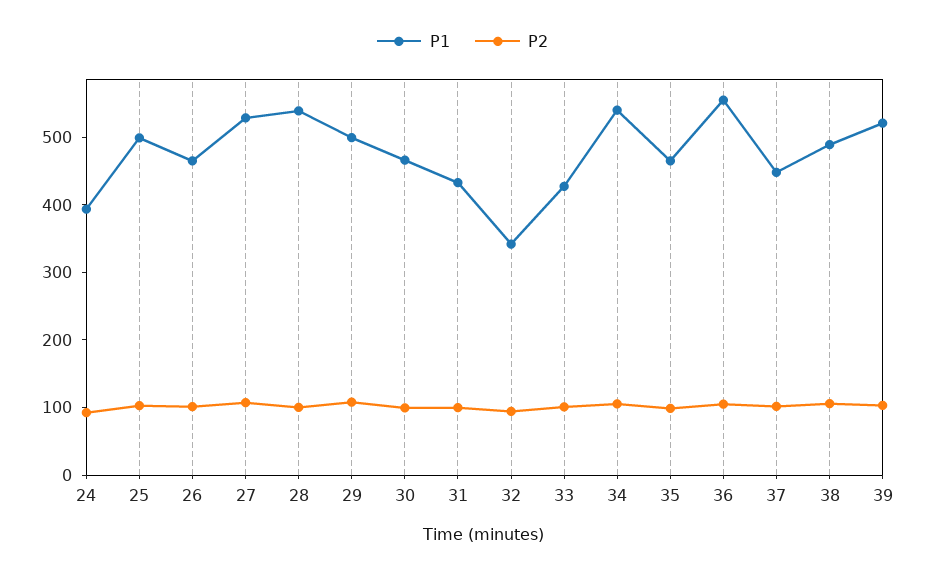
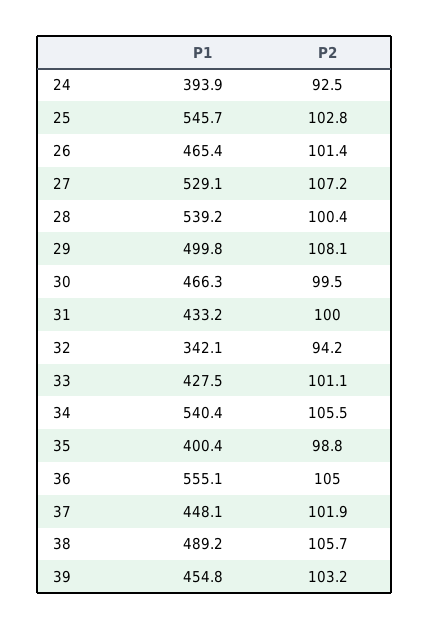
P1, 25: 500 -> 545.7
P1, 35: 460 -> 400.4
P1, 39: 520 -> 454.8

